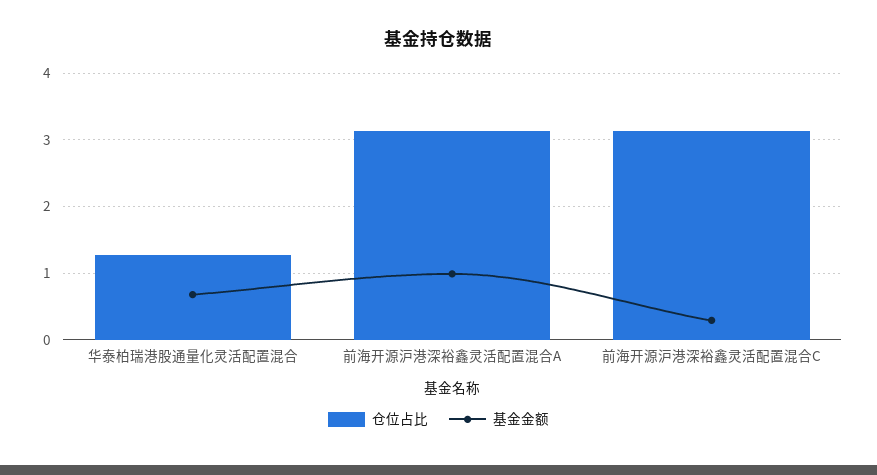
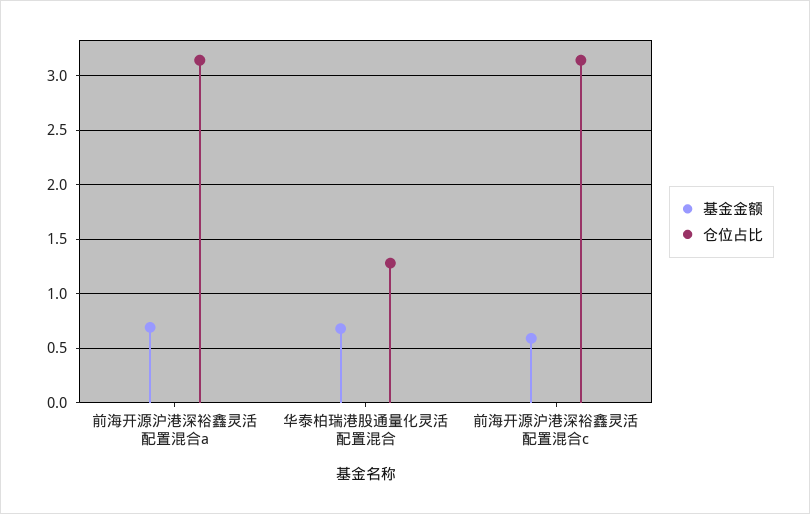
基金金额, 前海开源沪港深裕鑫灵活配置混合A: 1 -> 0.7
基金金额, 前海开源沪港深裕鑫灵活配置混合C: 0.3 -> 0.6

